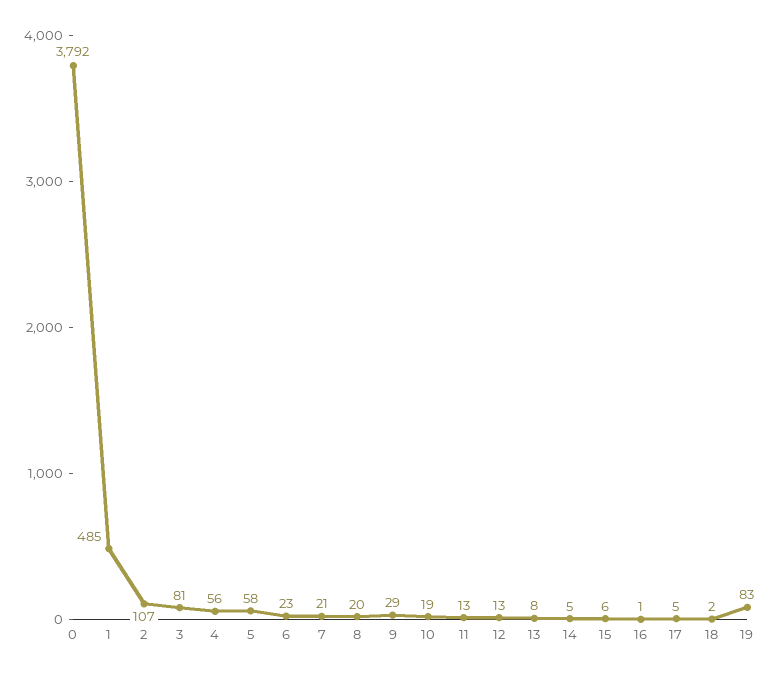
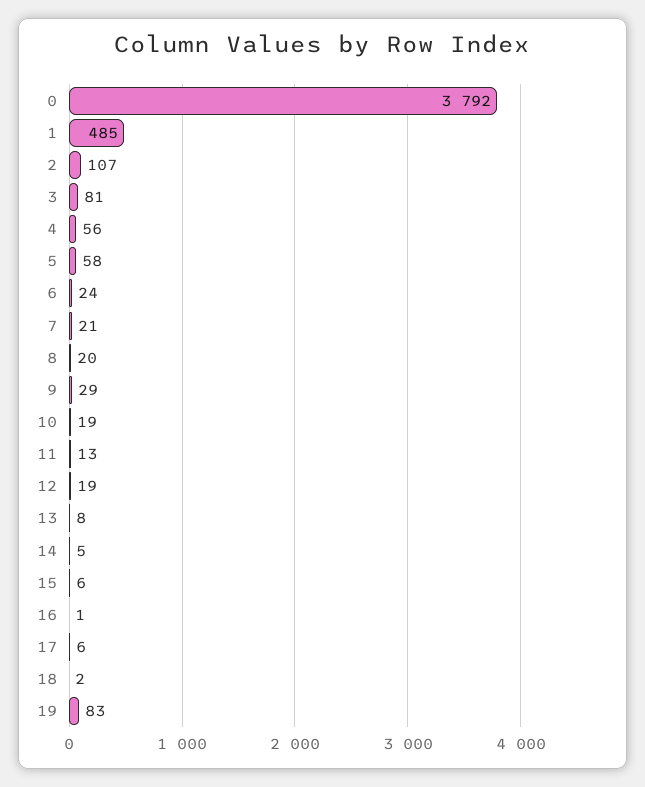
6: 23 -> 24
12: 13 -> 19
17: 5 -> 6

